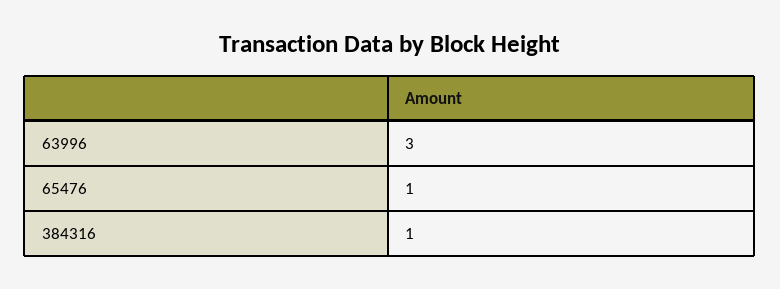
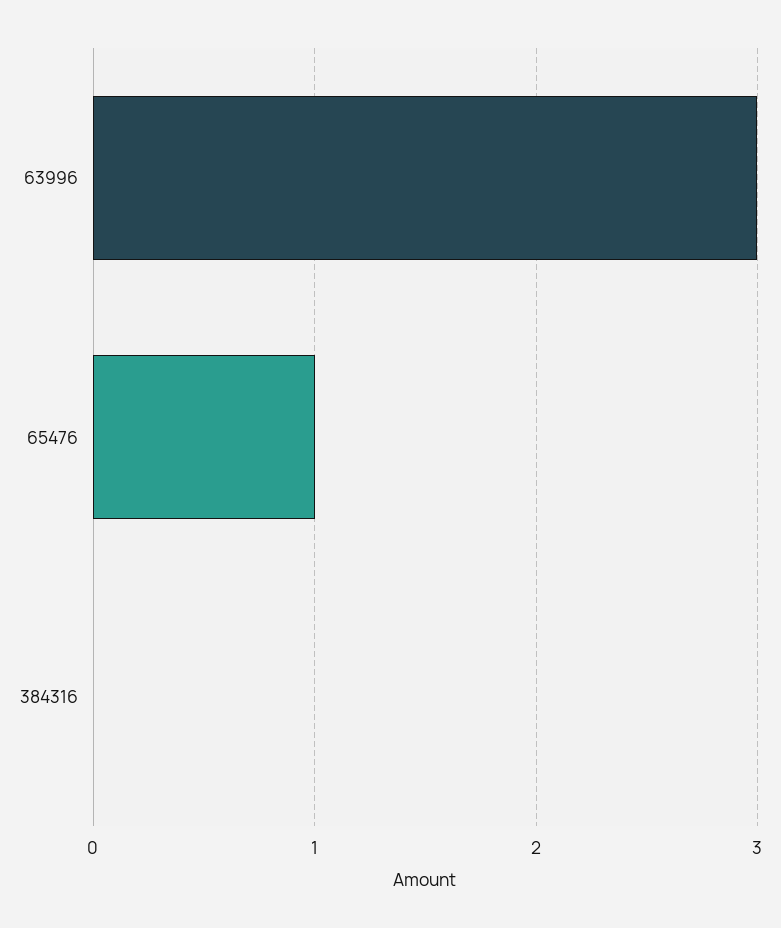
384316: 1 -> 0

